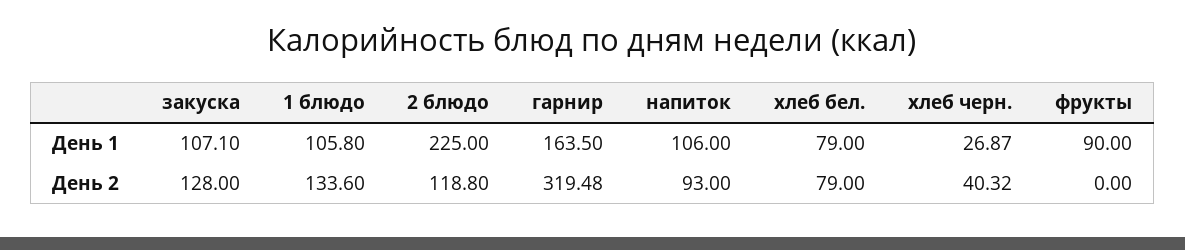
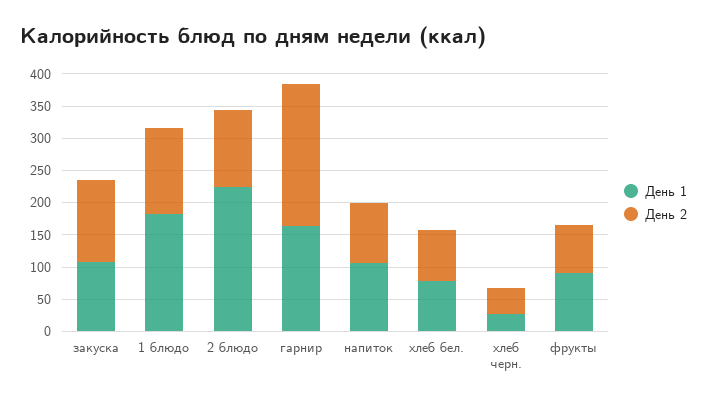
День 1, 1 блюдо: 105.8 -> 175
День 2, гарнир: 319.48 -> 225
День 2, фрукты: 0 -> 75

